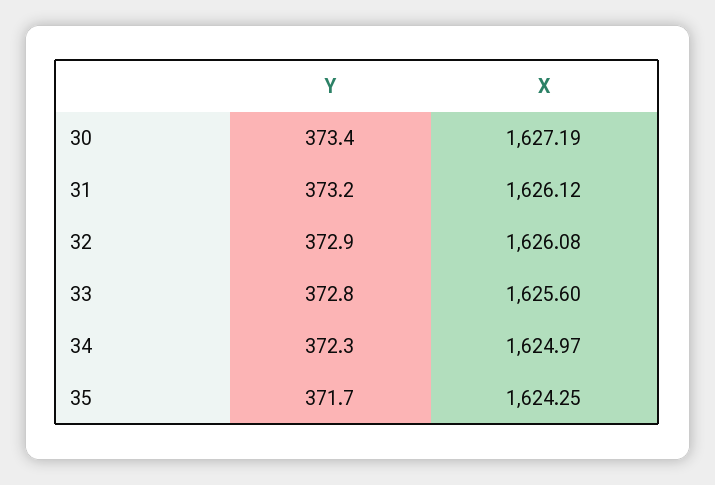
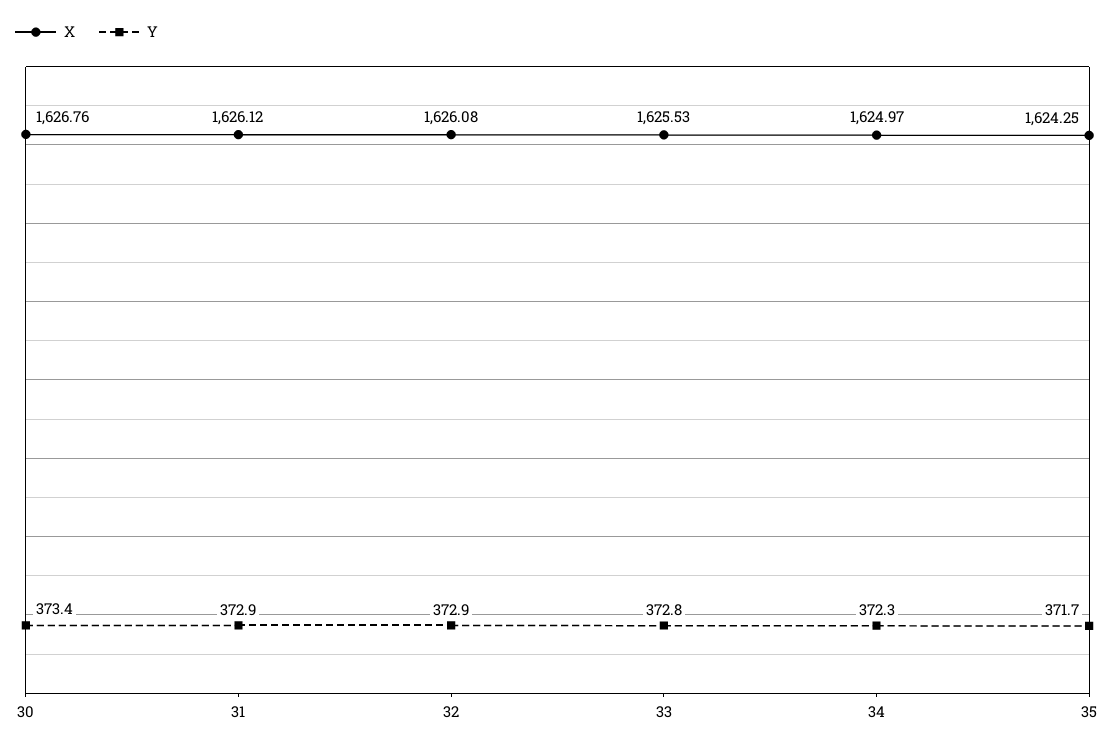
X, 30: 1627.19 -> 1626.76
Y, 31: 373.2 -> 372.9
X, 33: 1625.6 -> 1625.53

